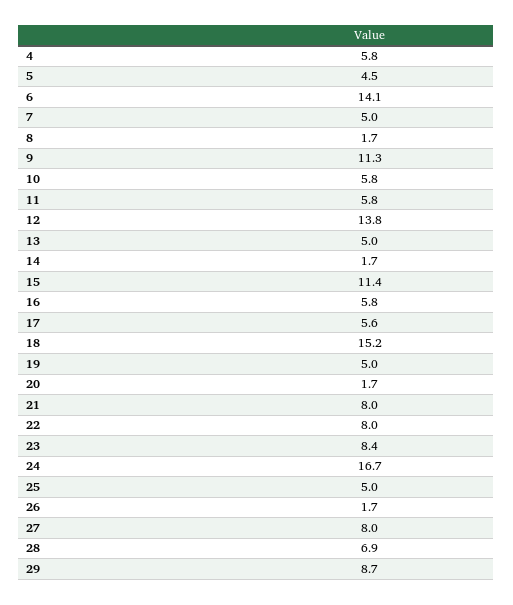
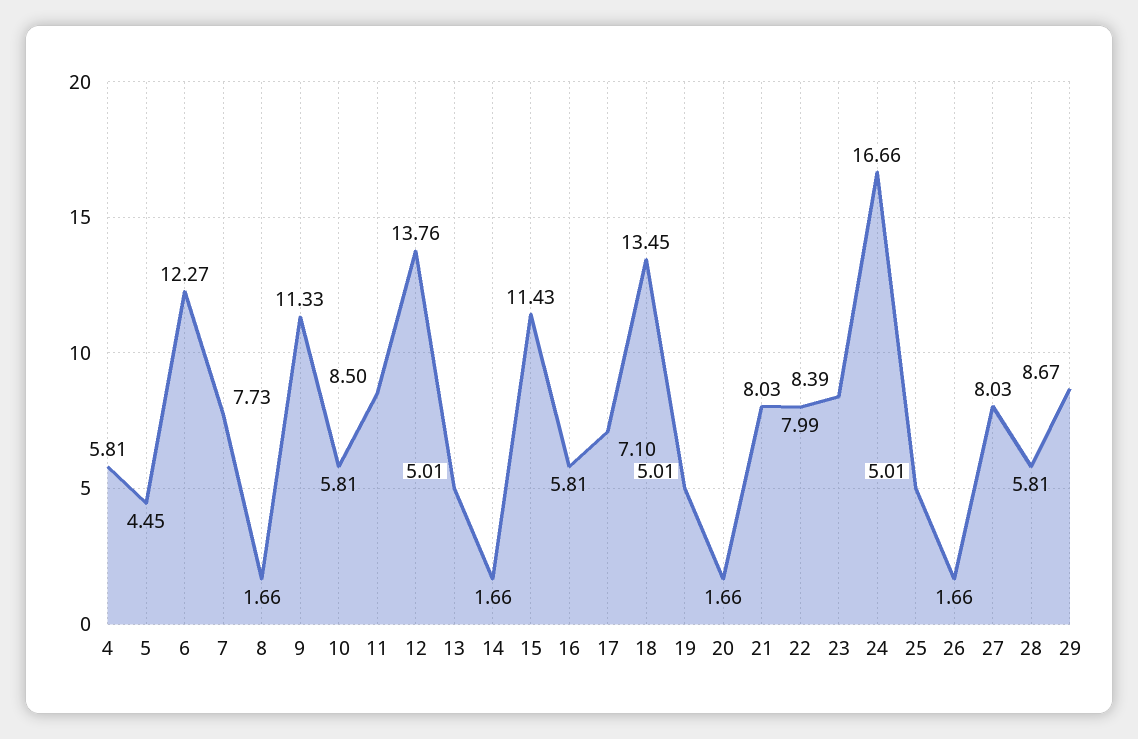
6: 14.1 -> 12.27
7: 5 -> 7.73
11: 5.8 -> 8.5
17: 5.6 -> 7.1
18: 15.2 -> 13.45
28: 6.9 -> 5.81

